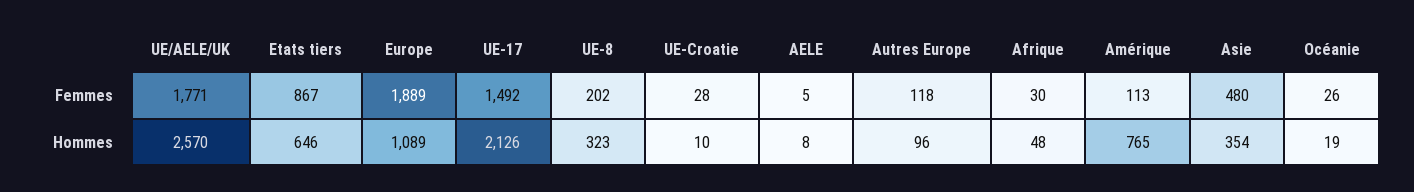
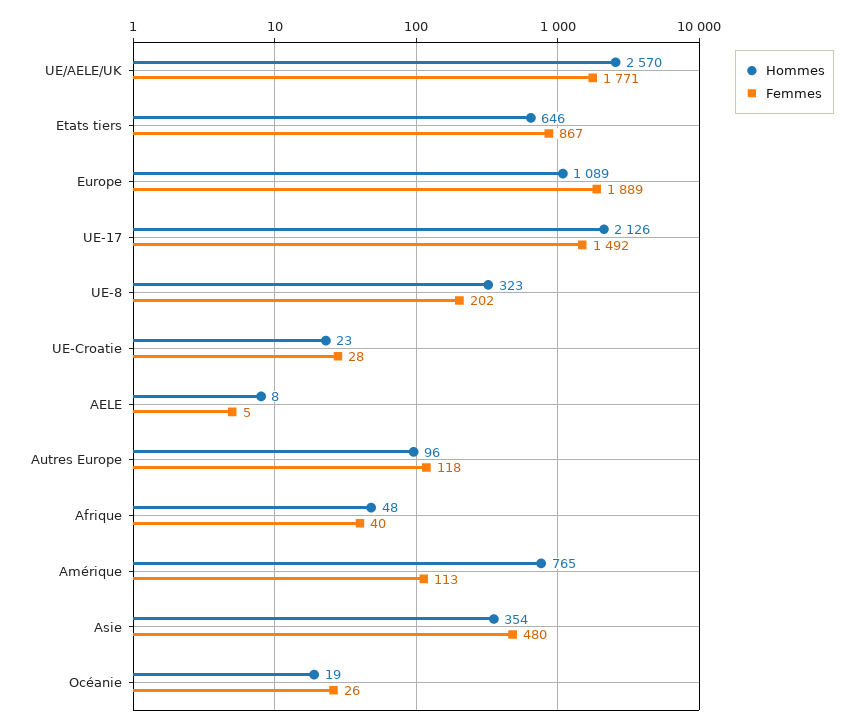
Femmes, Afrique: 30 -> 40
Hommes, UE-Croatie: 10 -> 23

